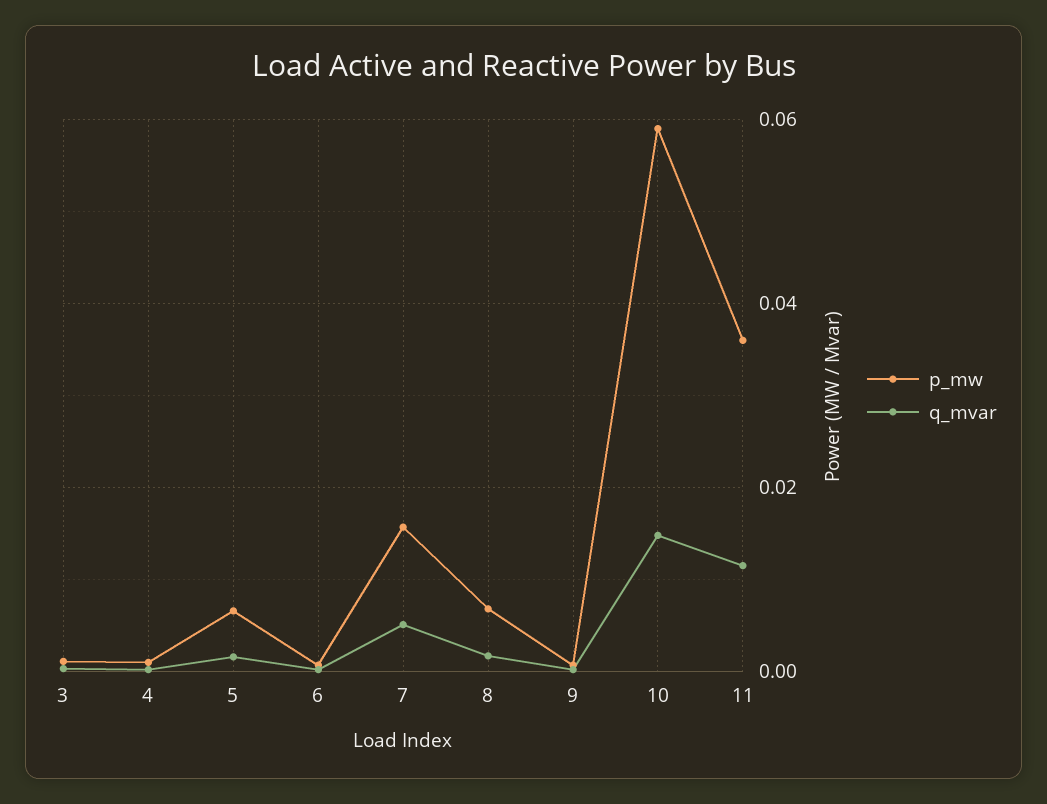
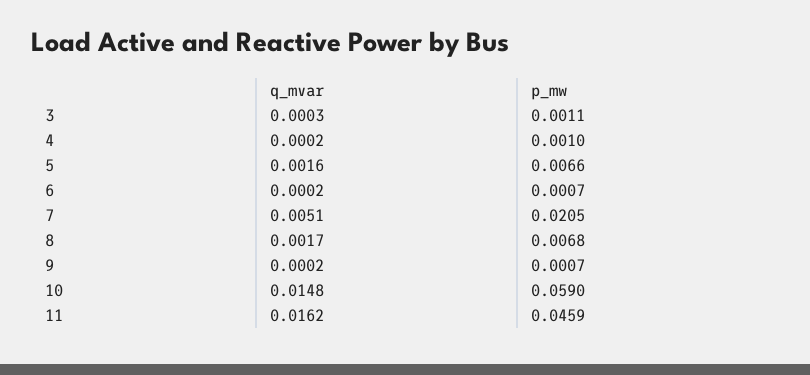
p_mw, 7: 0.016 -> 0.0205
p_mw, 11: 0.036 -> 0.0459
q_mvar, 11: 0.012 -> 0.0162

